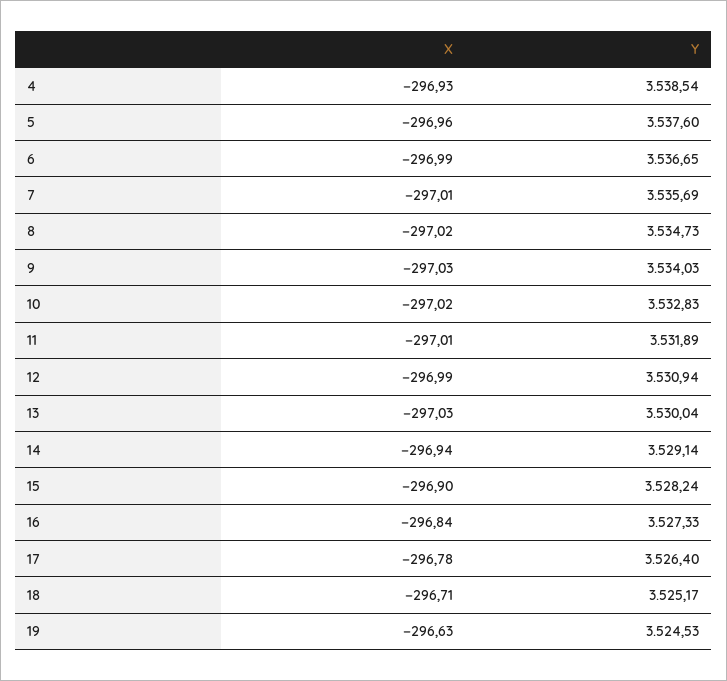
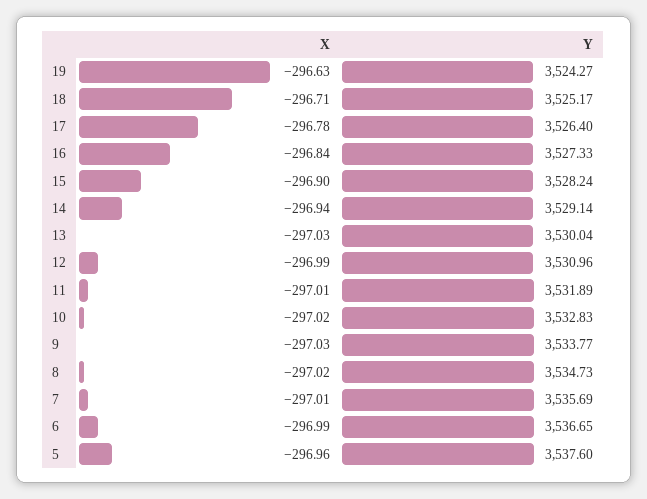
X, 4: -296.93 -> none
Y, 4: 3538.54 -> none
Y, 9: 3534.03 -> 3533.77
Y, 12: 3530.94 -> 3530.96
Y, 19: 3524.53 -> 3524.27

